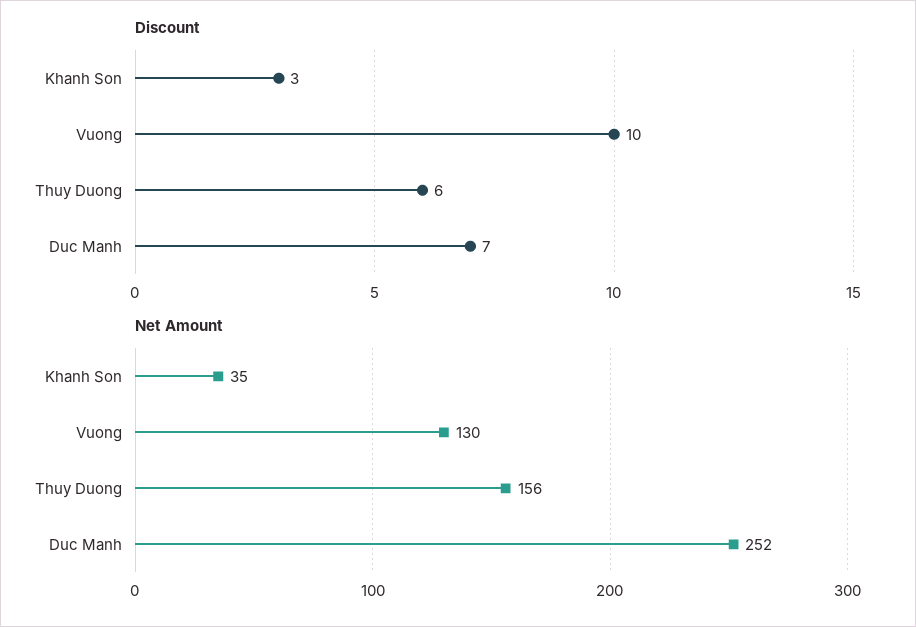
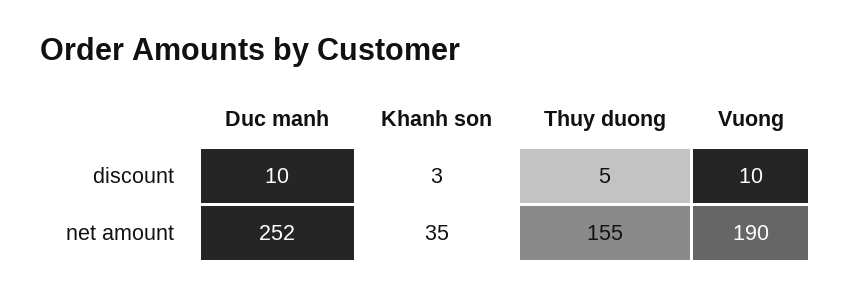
Discount, Thuy Duong: 6 -> 5
Discount, Duc Manh: 7 -> 10
Net Amount, Vuong: 130 -> 190
Net Amount, Thuy Duong: 156 -> 155

